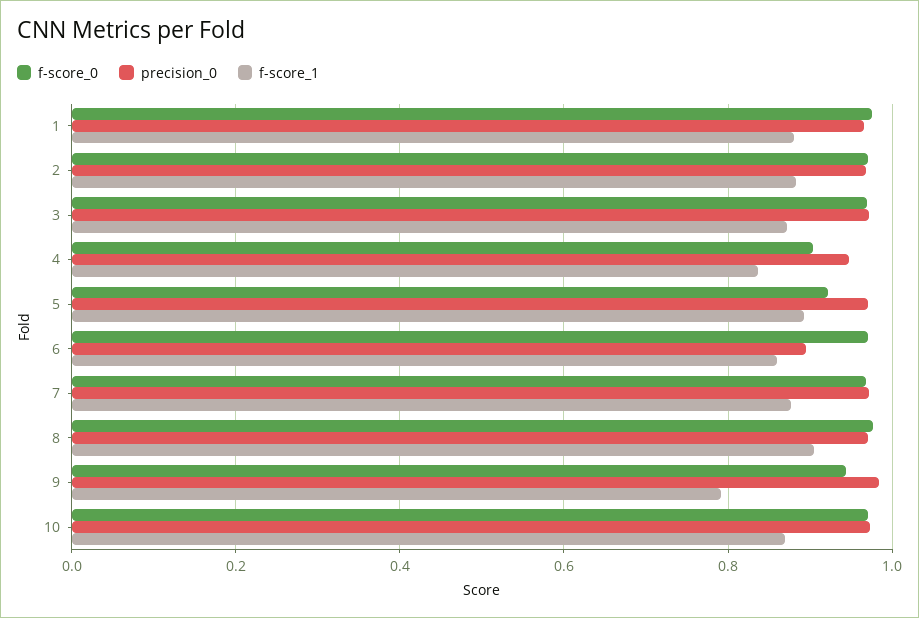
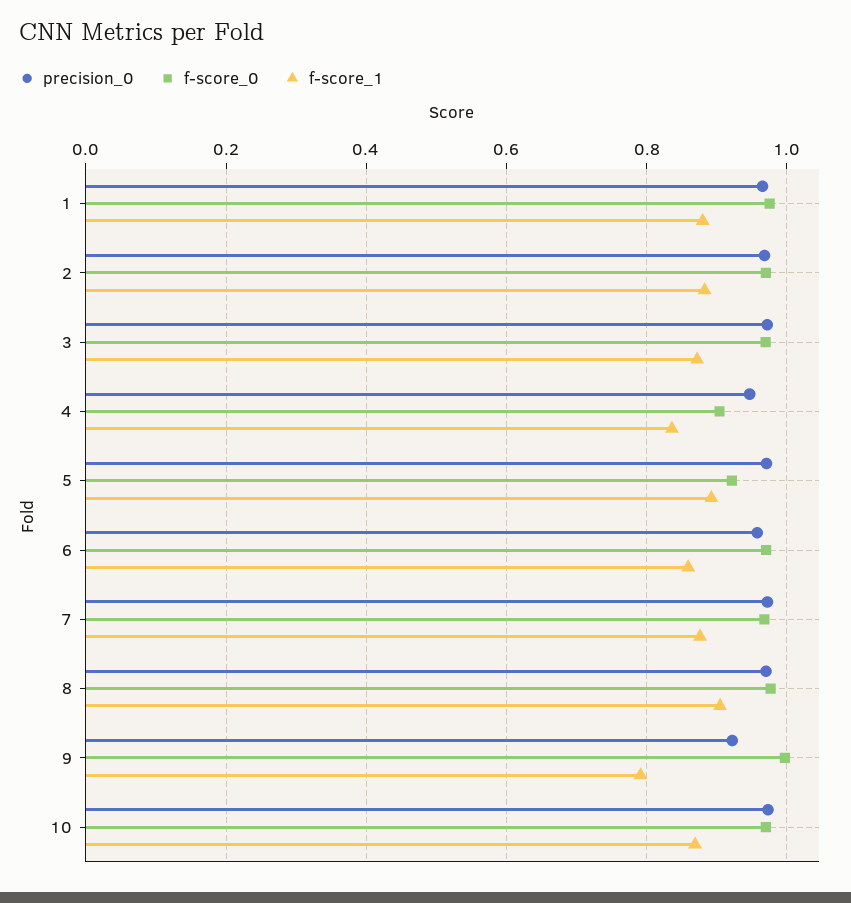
precision_0, 6: 0.9 -> 0.96
f-score_0, 9: 0.94 -> 1
precision_0, 9: 0.98 -> 0.92

